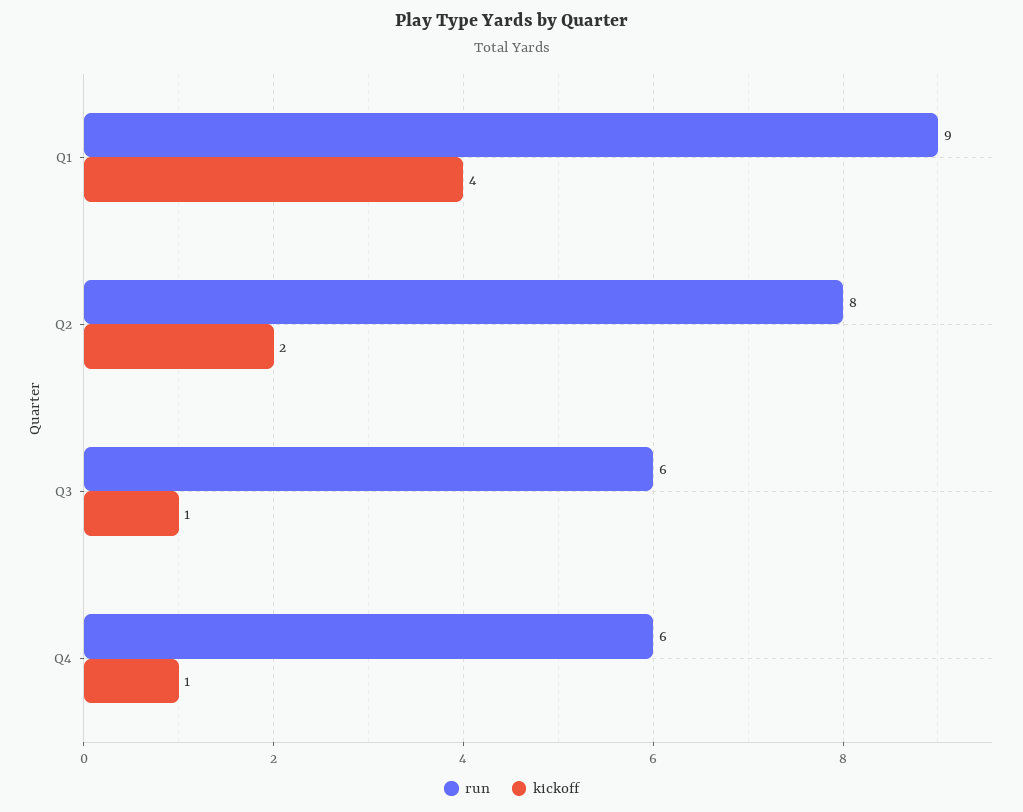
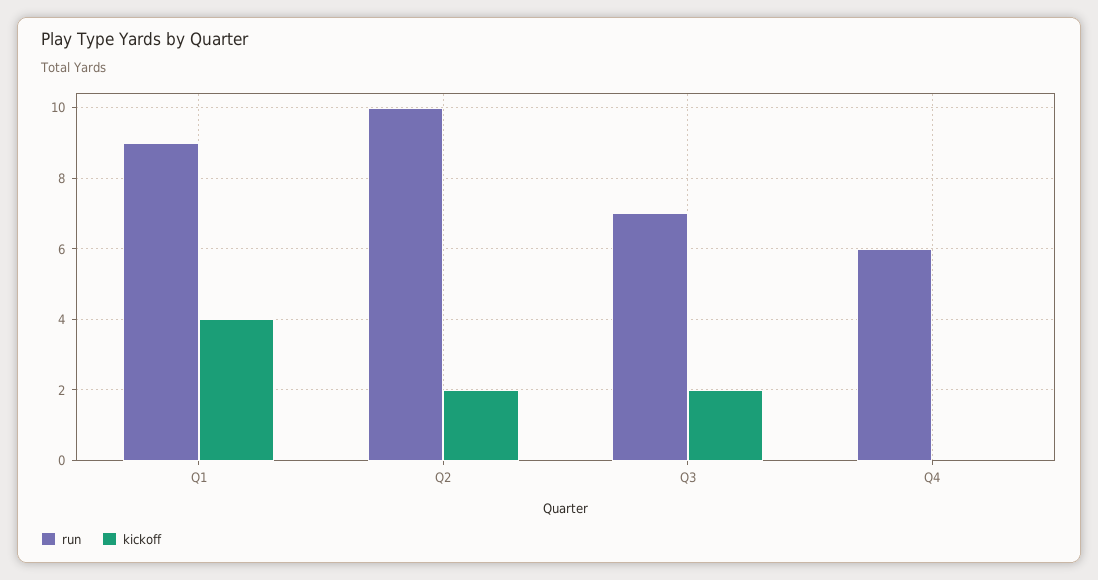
run, Q2: 8 -> 10
run, Q3: 6 -> 7
kickoff, Q3: 1 -> 2
kickoff, Q4: 1 -> 0

